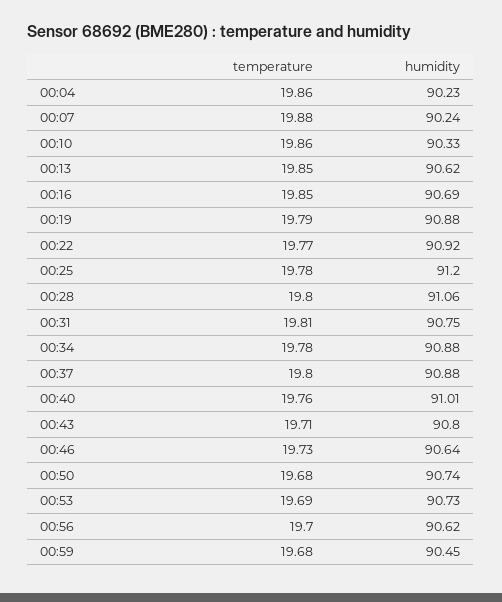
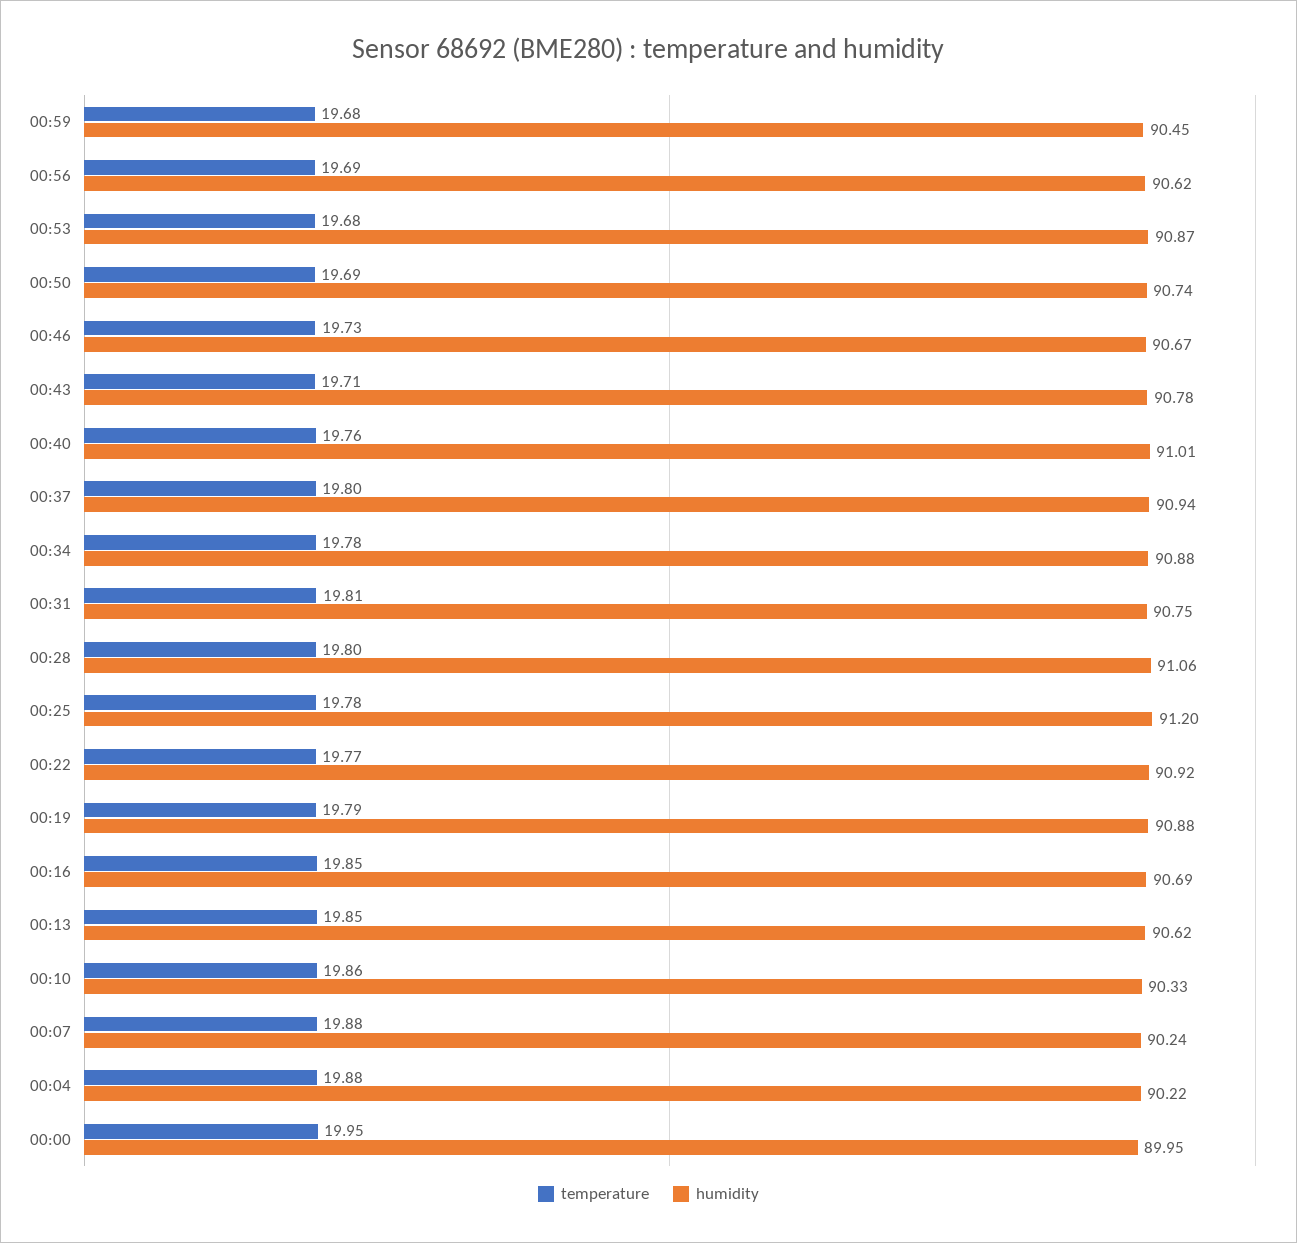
temperature, 00:04: 19.86 -> 19.88
humidity, 00:04: 90.23 -> 90.22
humidity, 00:37: 90.88 -> 90.94
humidity, 00:43: 90.8 -> 90.78
humidity, 00:46: 90.64 -> 90.67
temperature, 00:50: 19.68 -> 19.69
temperature, 00:53: 19.69 -> 19.68
humidity, 00:53: 90.73 -> 90.87
temperature, 00:56: 19.7 -> 19.69
temperature, 00:00: none -> 19.95
humidity, 00:00: none -> 89.95

